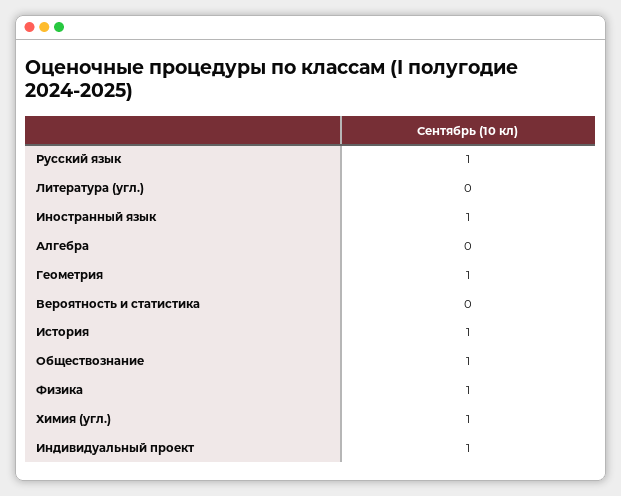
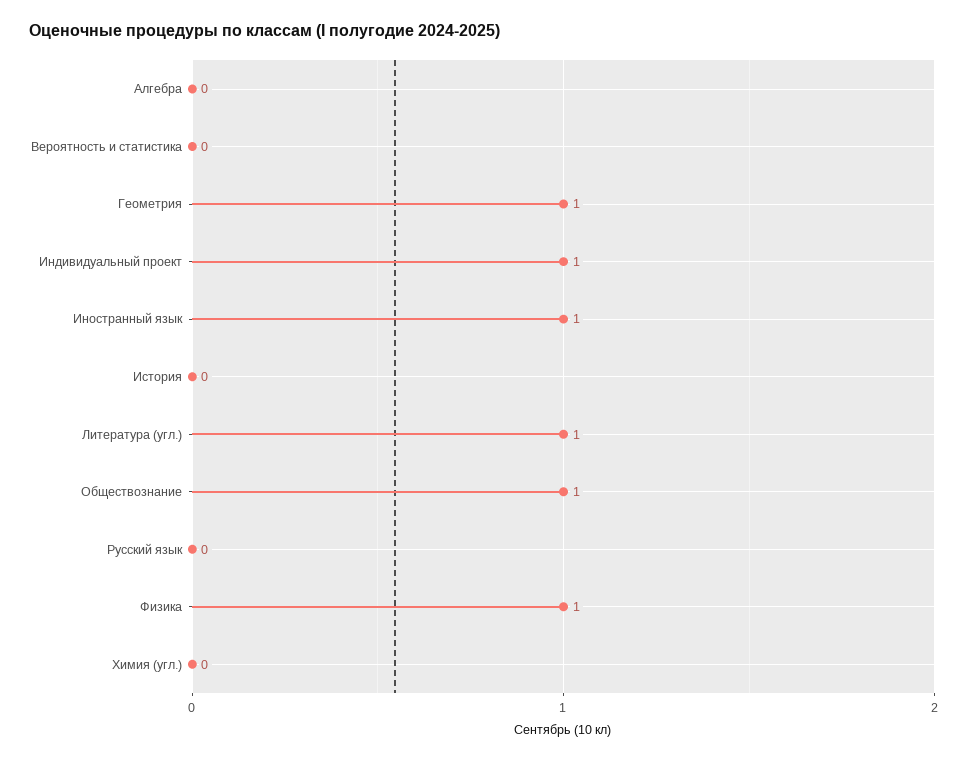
Русский язык: 1 -> 0
Литература (угл.): 0 -> 1
История: 1 -> 0
Химия (угл.): 1 -> 0

